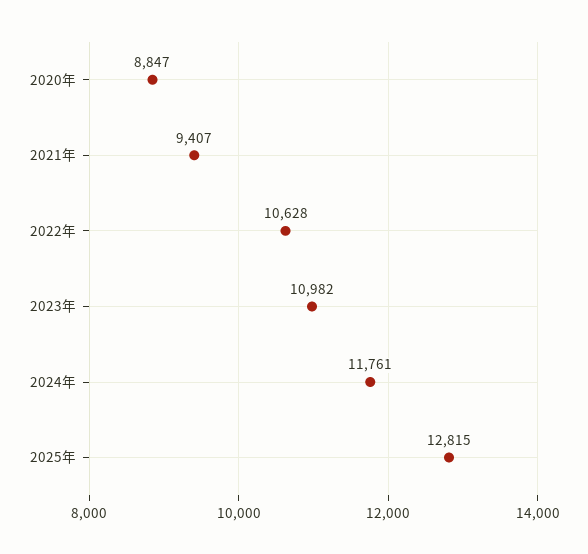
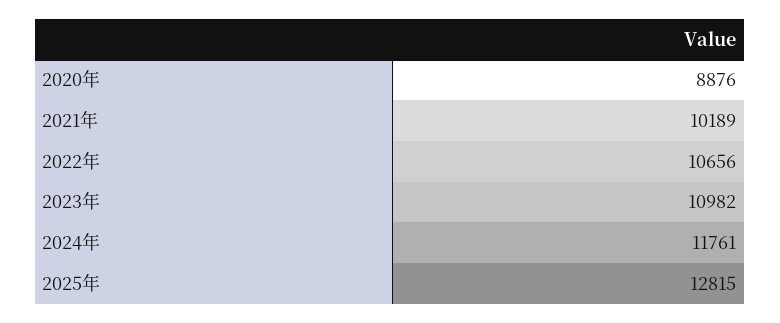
2020年: 8847 -> 8876
2021年: 9407 -> 10189
2022年: 10628 -> 10656

